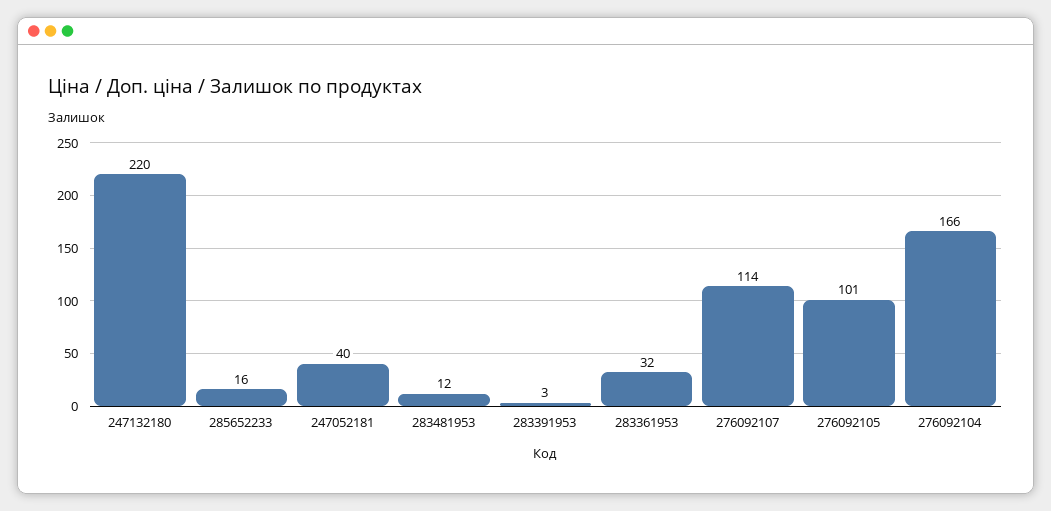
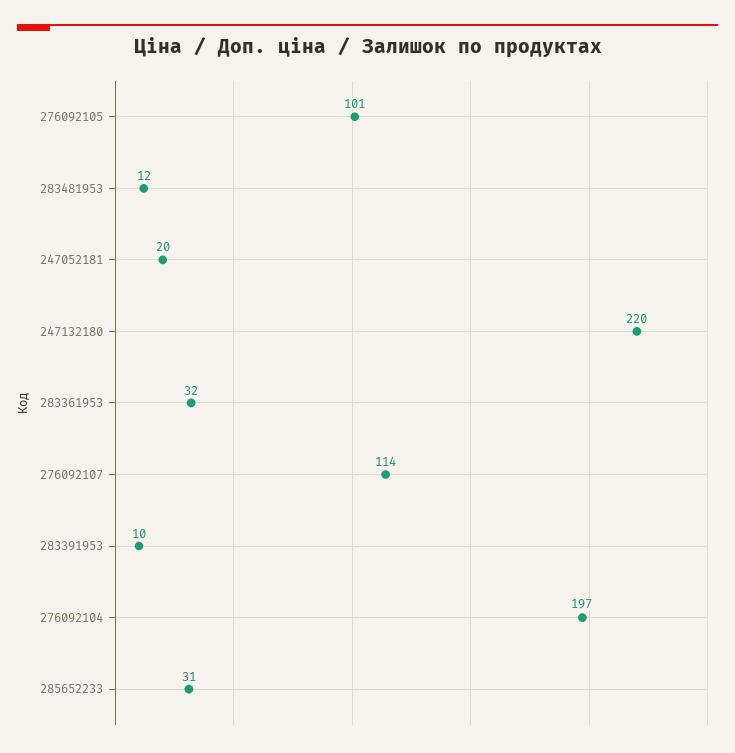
285652233: 16 -> 31
247052181: 40 -> 20
283391953: 3 -> 10
276092104: 166 -> 197

